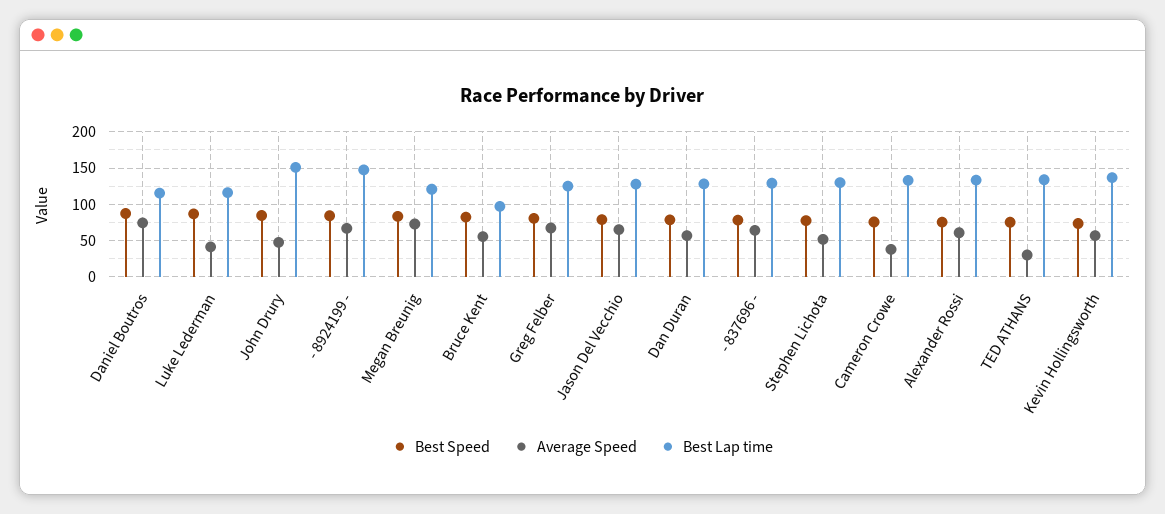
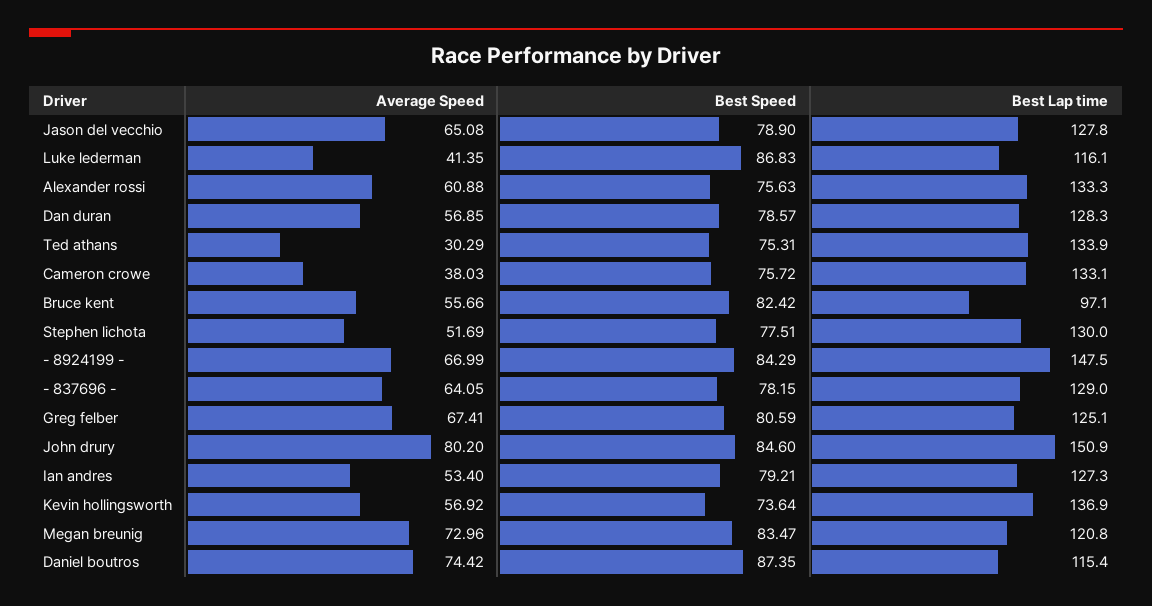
Average Speed, John Drury: 50 -> 80.2
Average Speed, Ian andres: none -> 53.4
Best Speed, Ian andres: none -> 79.21
Best Lap time, Ian andres: none -> 127.3

